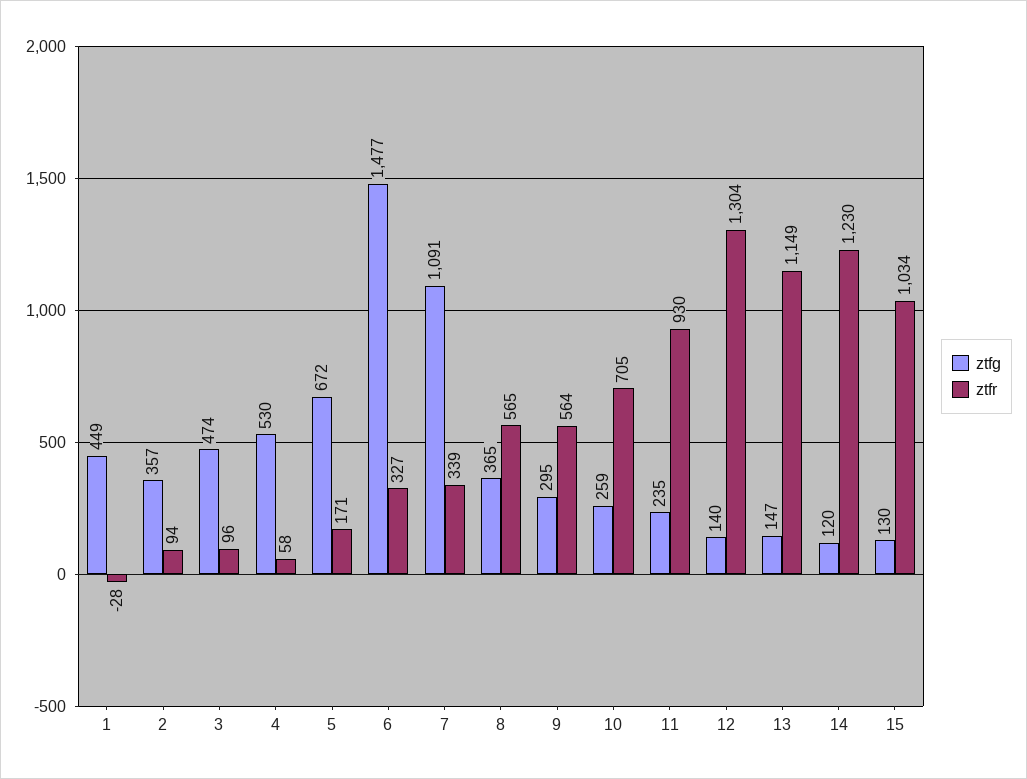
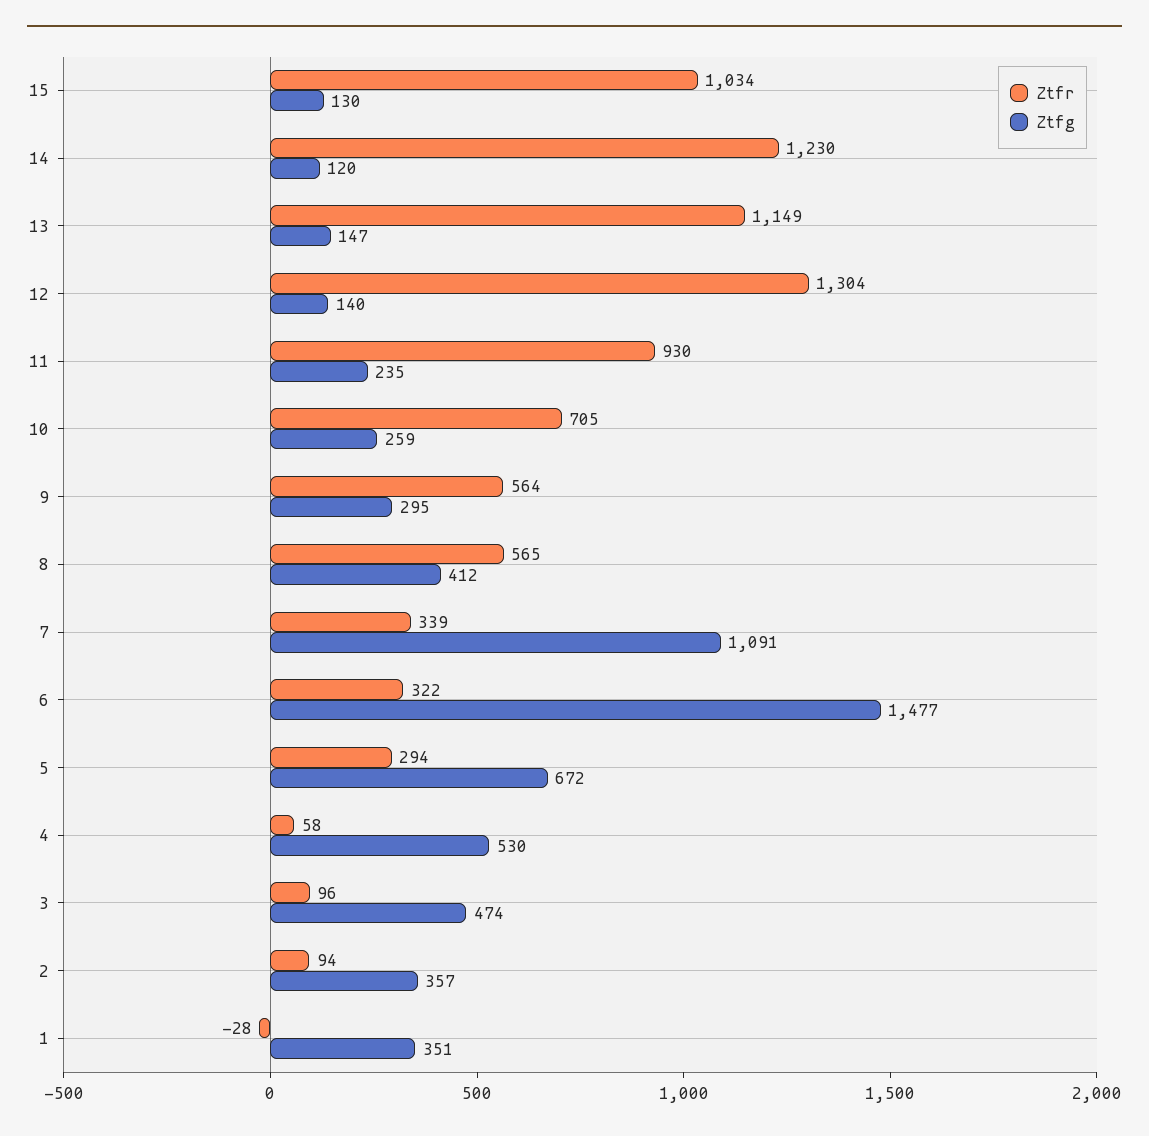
ztfg, 1: 449 -> 351
ztfr, 5: 171 -> 294
ztfr, 6: 327 -> 322
ztfg, 8: 365 -> 412

